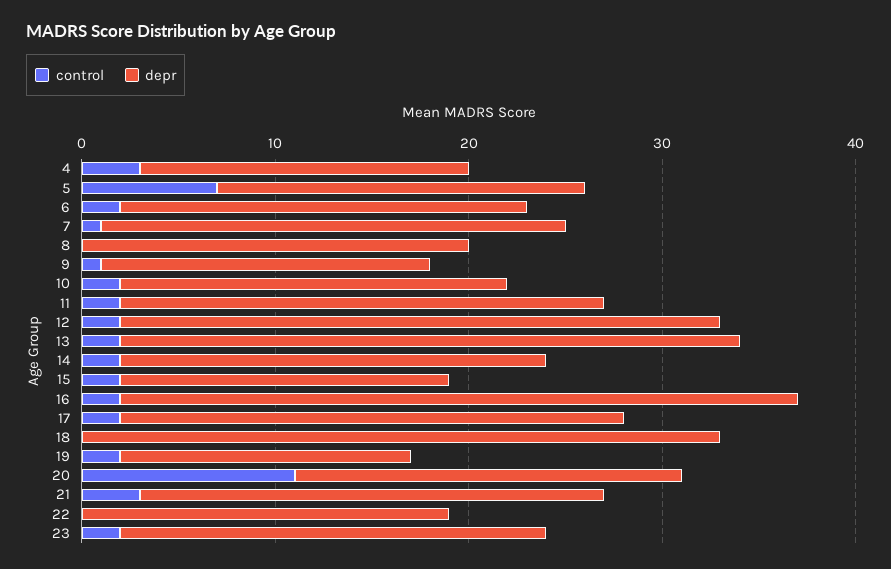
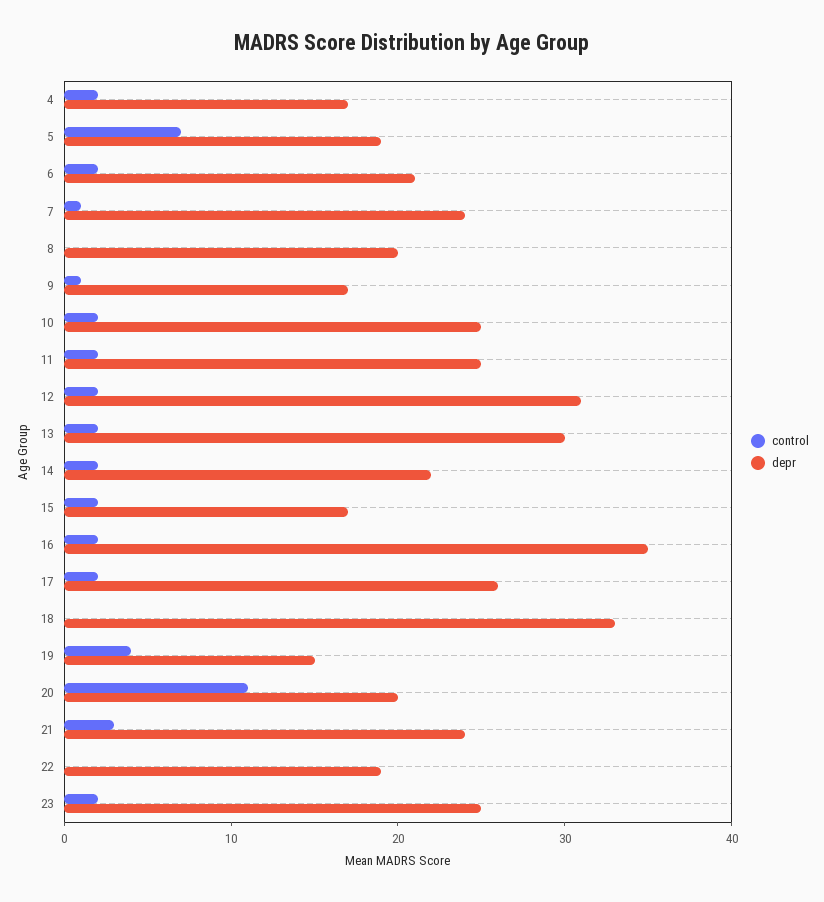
control, 4: 3 -> 2
depr, 10: 20 -> 25
depr, 13: 32 -> 30
control, 19: 2 -> 4
depr, 23: 22 -> 25

